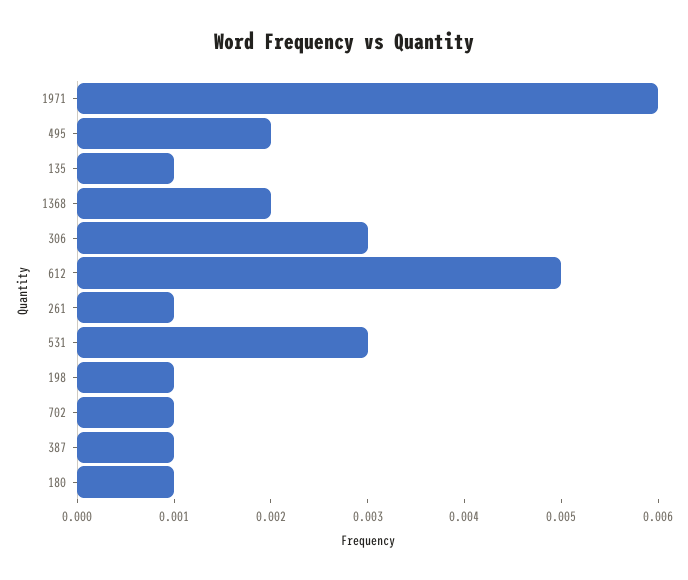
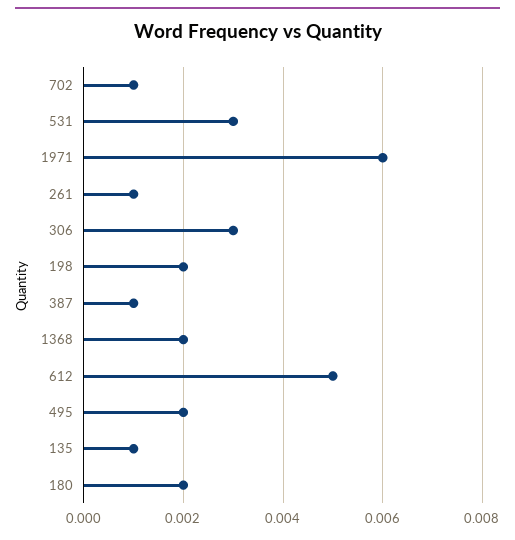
198: 0.001 -> 0.002
180: 0.001 -> 0.002

